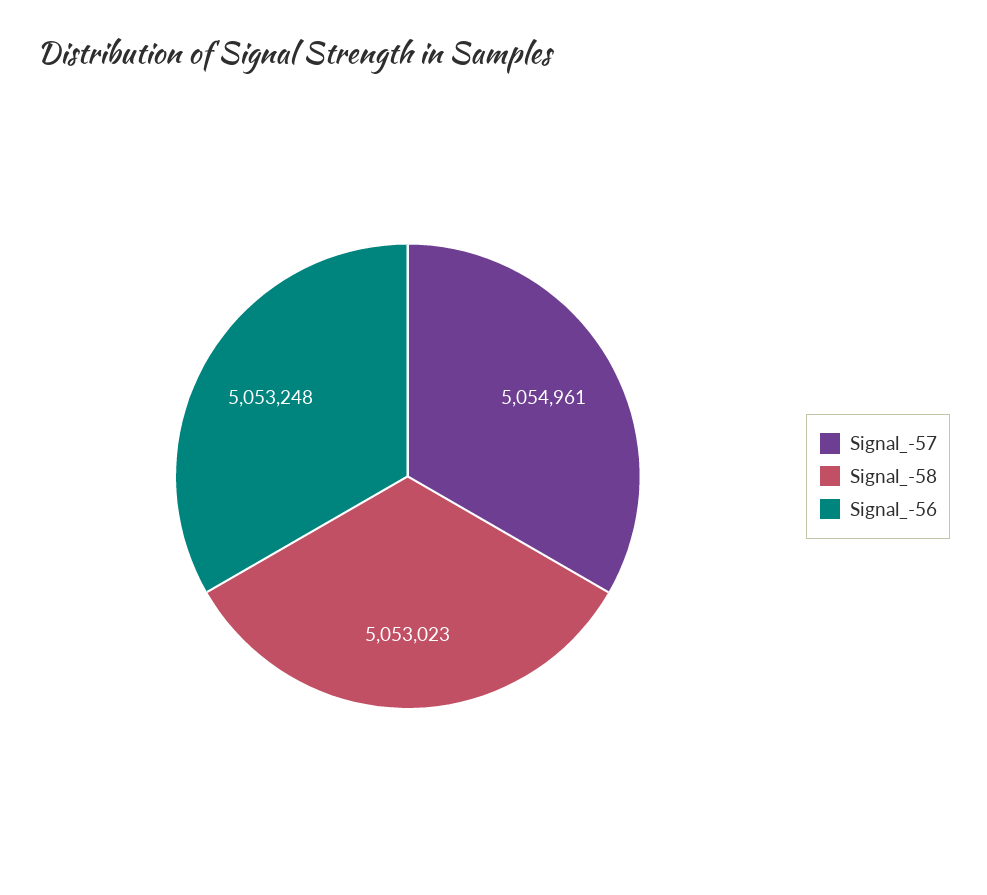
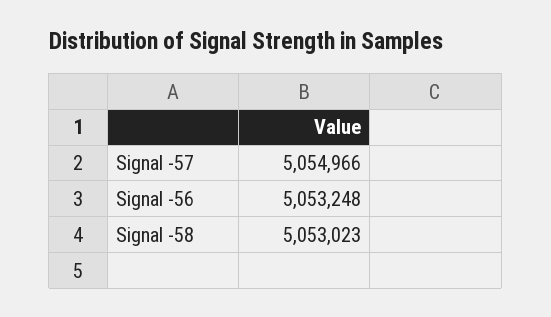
Signal_-57: 5054961 -> 5054966

